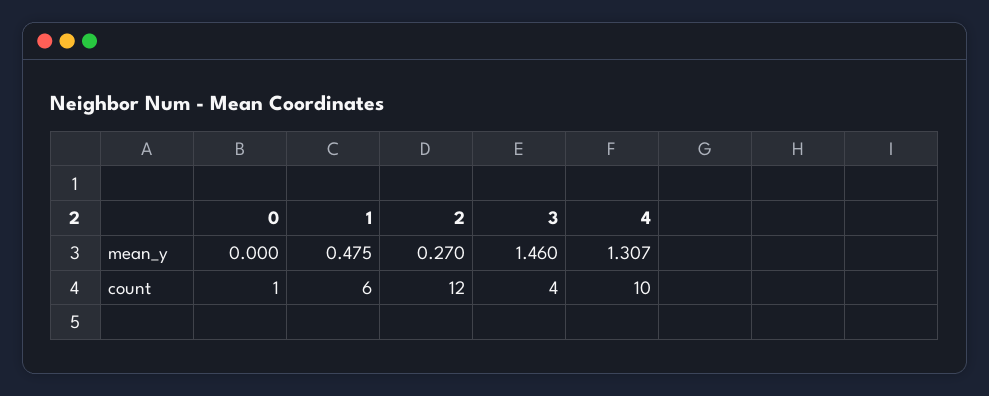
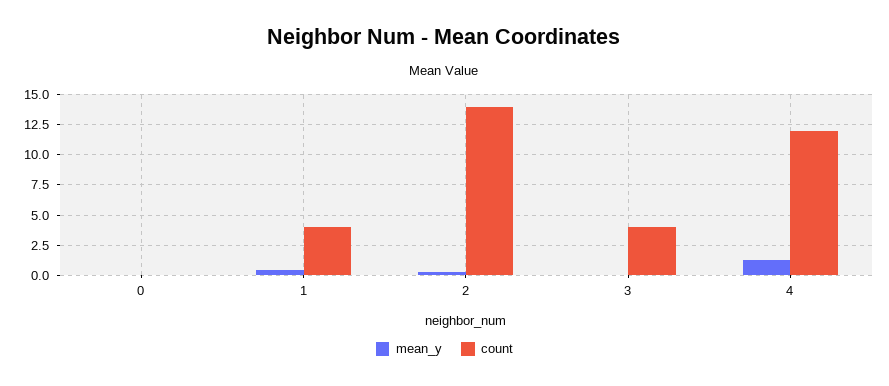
mean_y, 3: 1.46 -> 0
count, 0: 1 -> 0
count, 1: 6 -> 4
count, 2: 12 -> 14
count, 4: 10 -> 12

